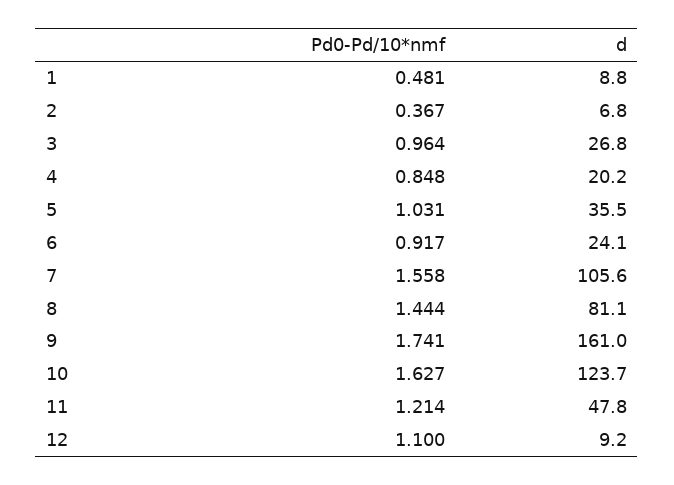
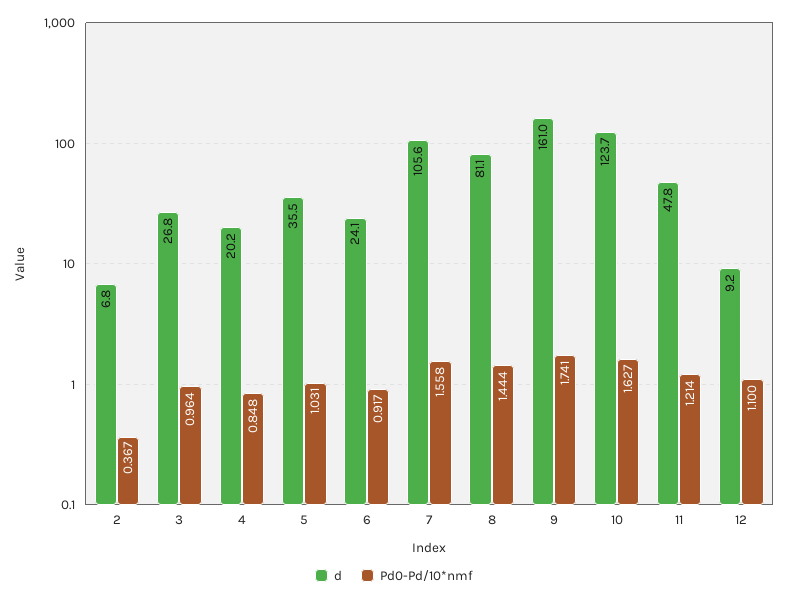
Pd0-Pd/10*nmf, 1: 0.481 -> none
d, 1: 8.8 -> none

